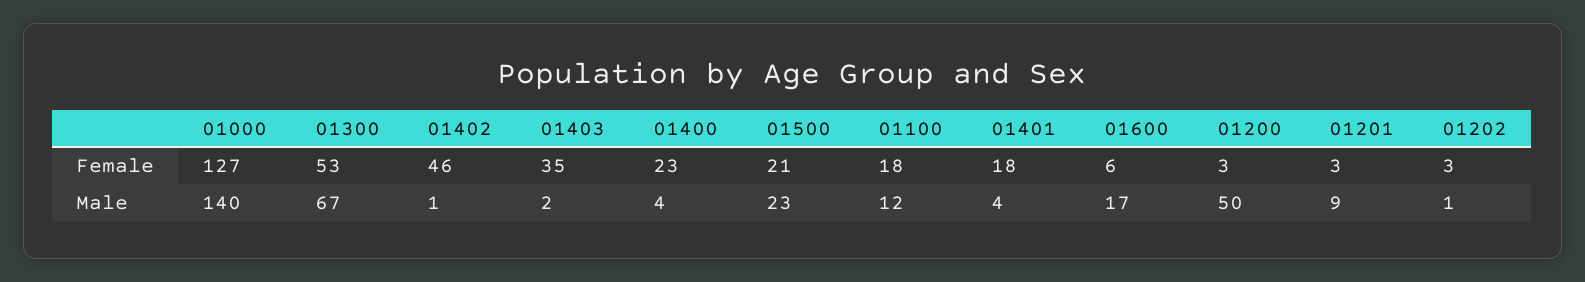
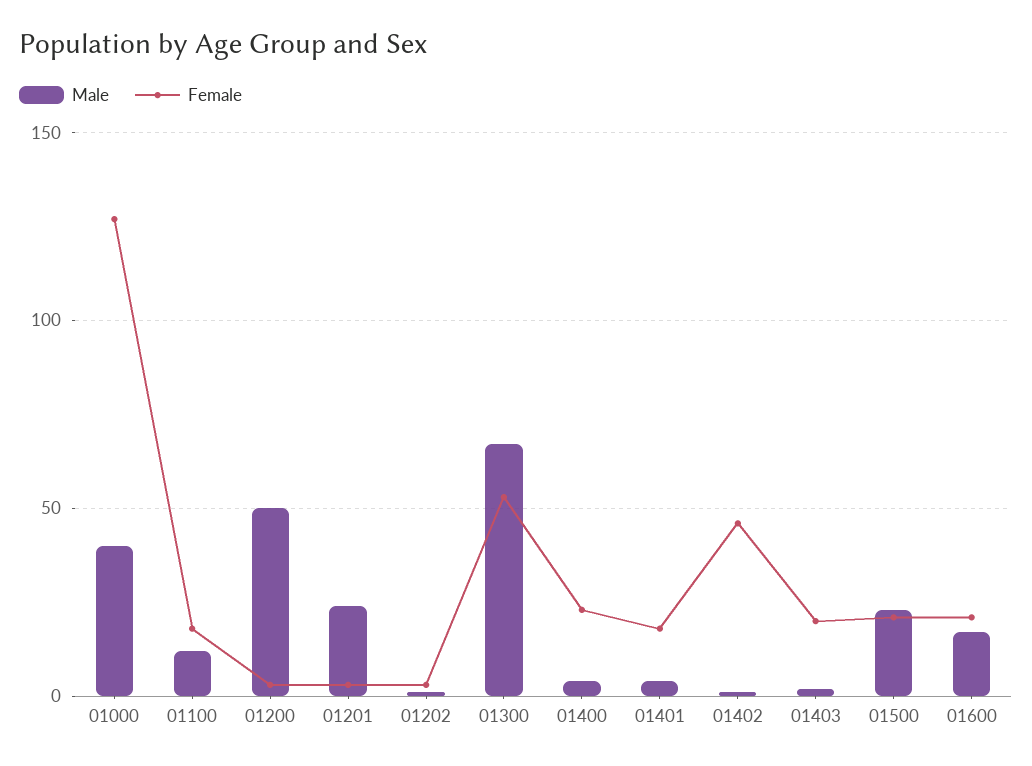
Female, 01403: 35 -> 20
Female, 01600: 6 -> 20
Male, 01000: 140 -> 40
Male, 01201: 9 -> 25

